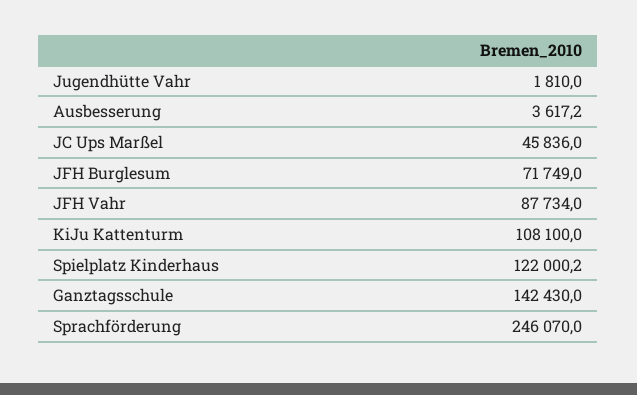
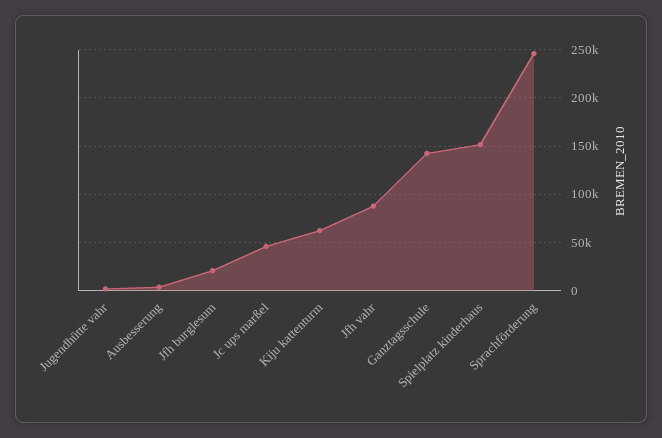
JFH Burglesum: 71749 -> 20000
KiJu Kattenturm: 108100 -> 60000
Spielplatz Kinderhaus: 122000.2 -> 150000

